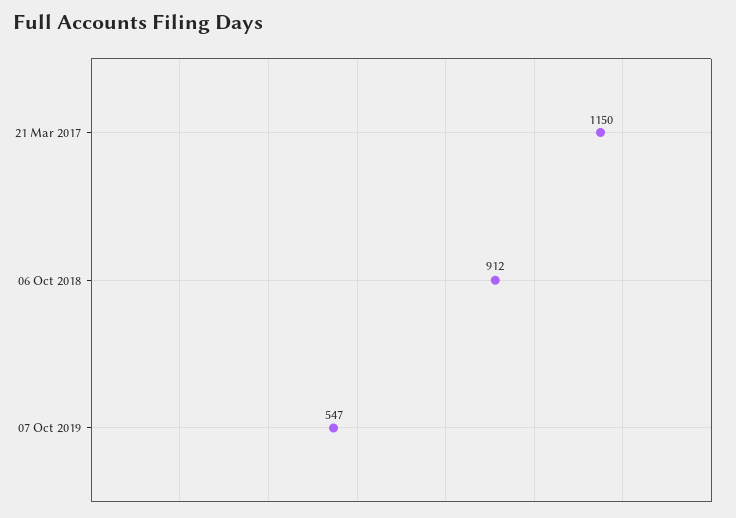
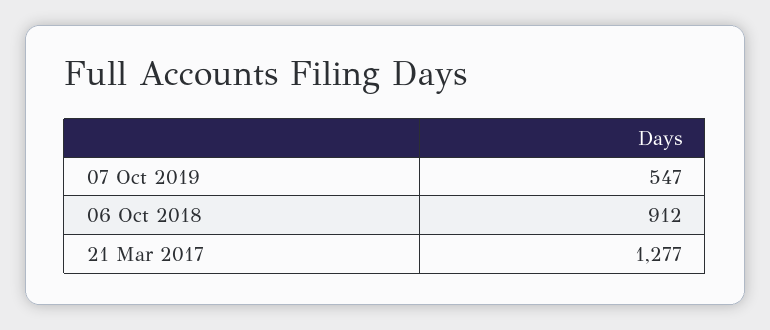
21 Mar 2017: 1150 -> 1277

